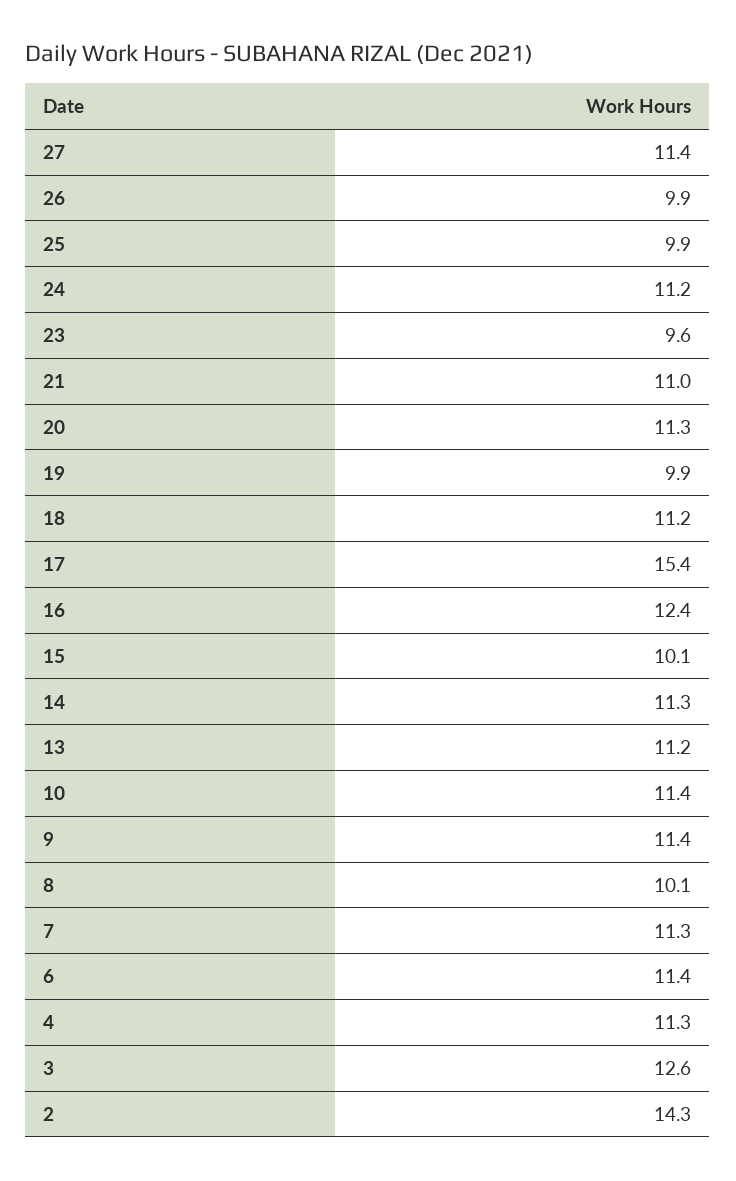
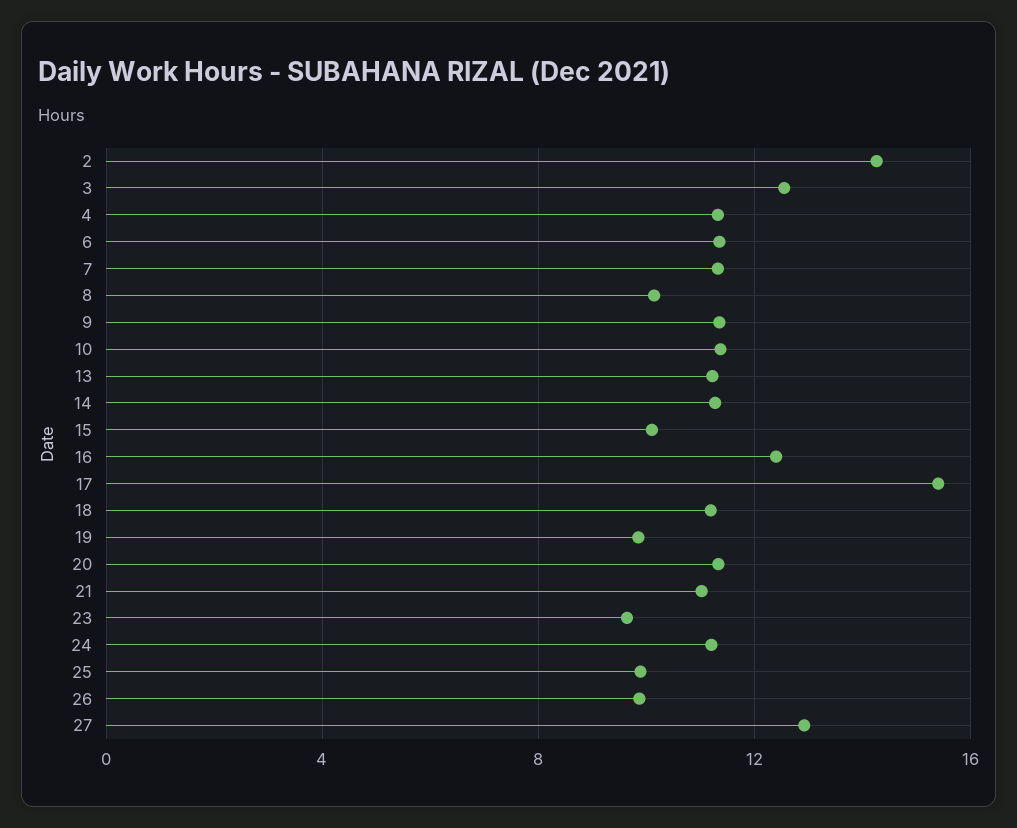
27: 11.4 -> 13

